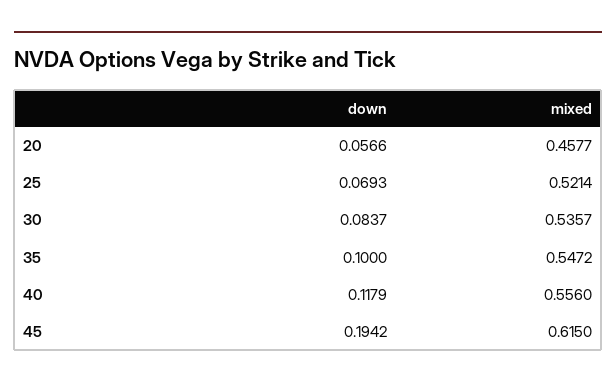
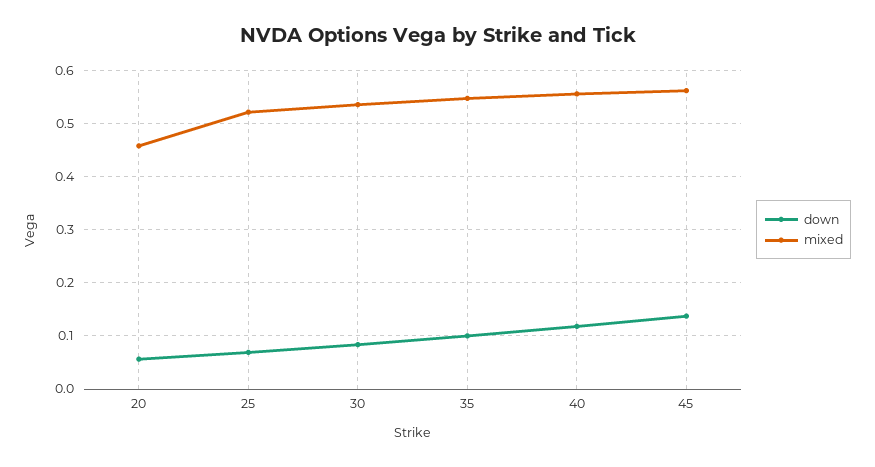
down, 45: 0.1942 -> 0.14
mixed, 45: 0.615 -> 0.56

